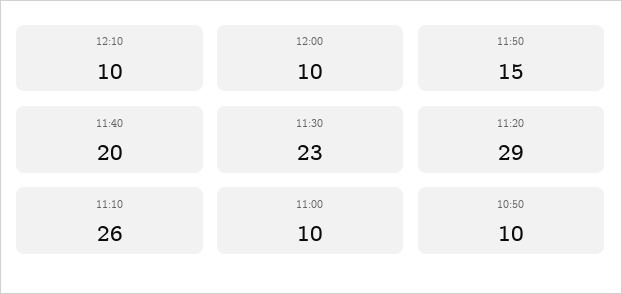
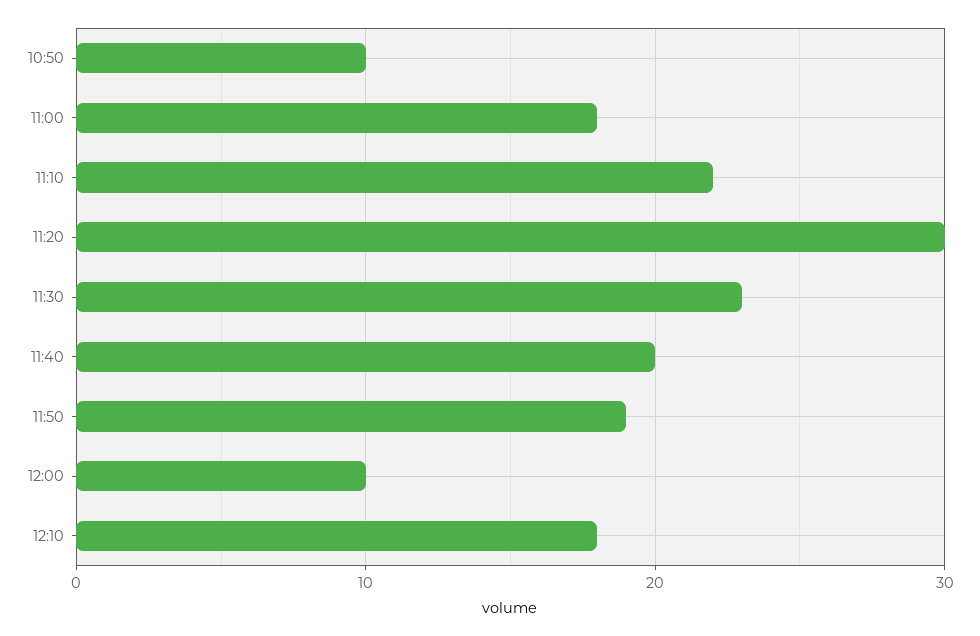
12:10: 10 -> 18
11:50: 15 -> 19
11:20: 29 -> 30
11:10: 26 -> 22
11:00: 10 -> 18

